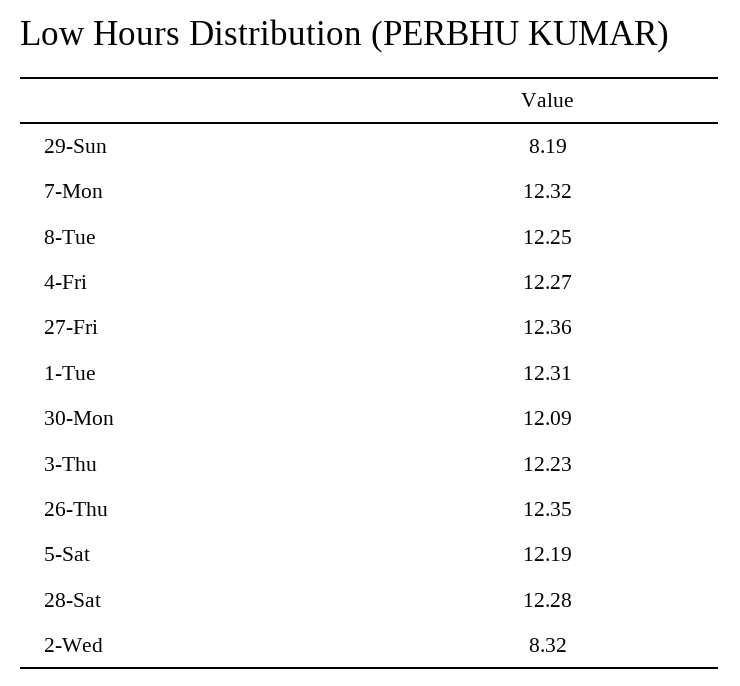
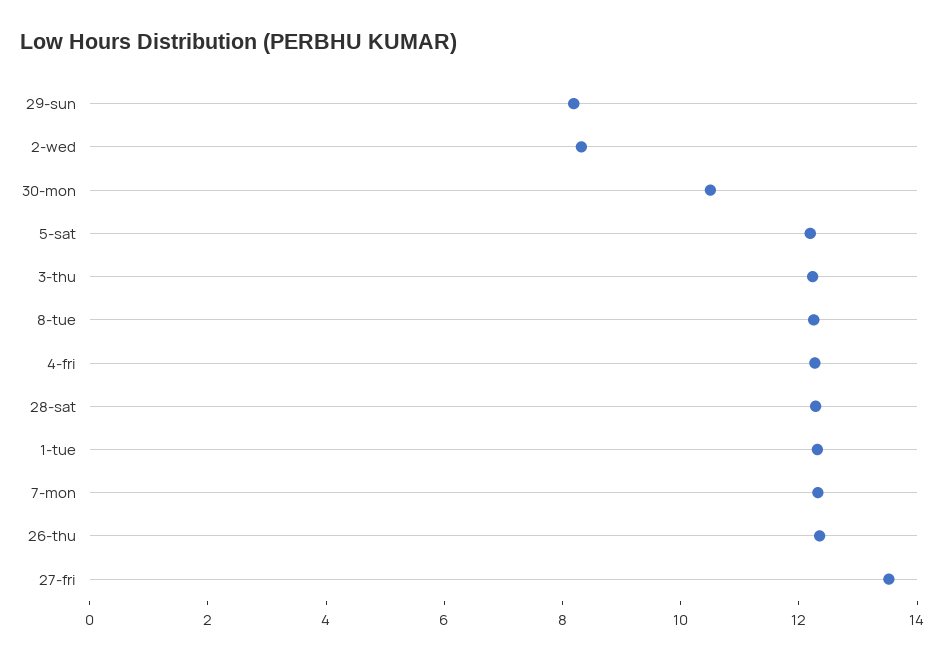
27-Fri: 12.36 -> 13.5
30-Mon: 12.09 -> 10.5

